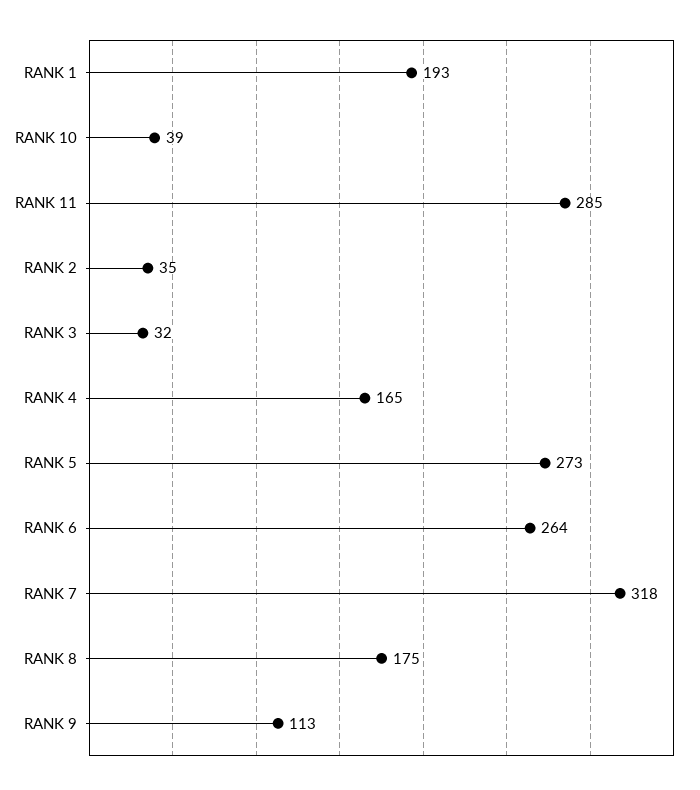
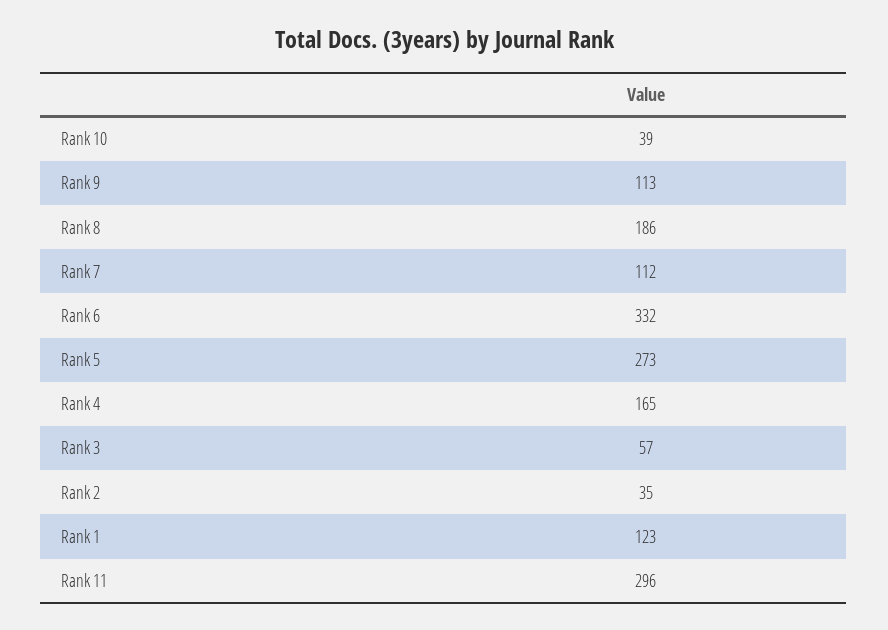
RANK 1: 193 -> 123
RANK 11: 285 -> 296
RANK 3: 32 -> 57
RANK 6: 264 -> 332
RANK 7: 318 -> 112
RANK 8: 175 -> 186

